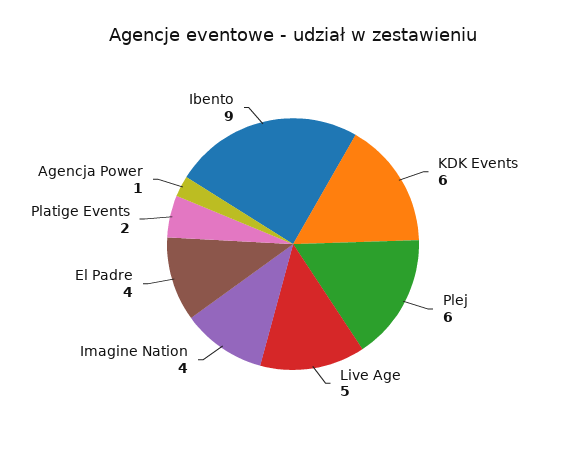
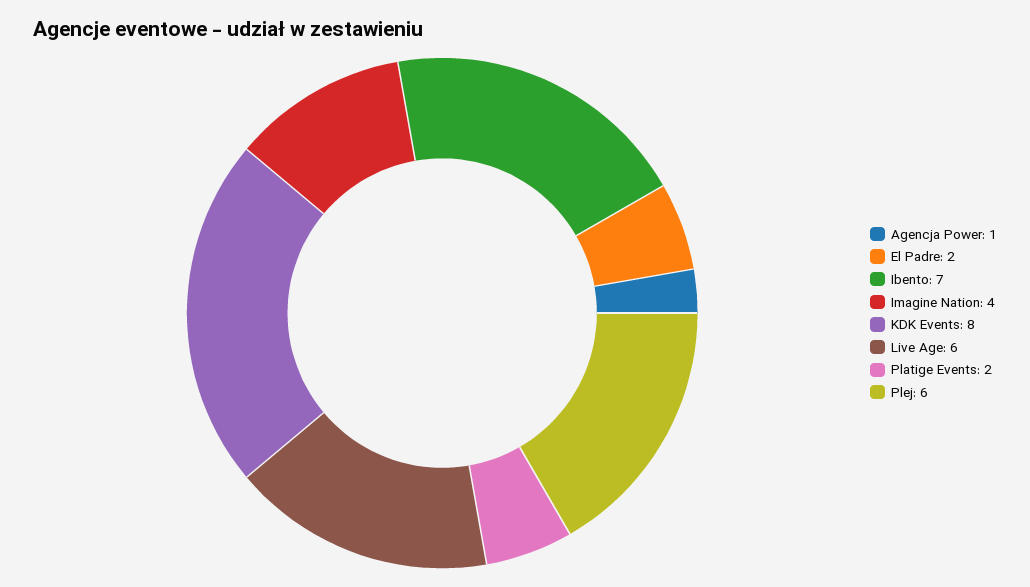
KDK Events: 6 -> 8
Live Age: 5 -> 6
El Padre: 4 -> 2
Ibento: 9 -> 7

